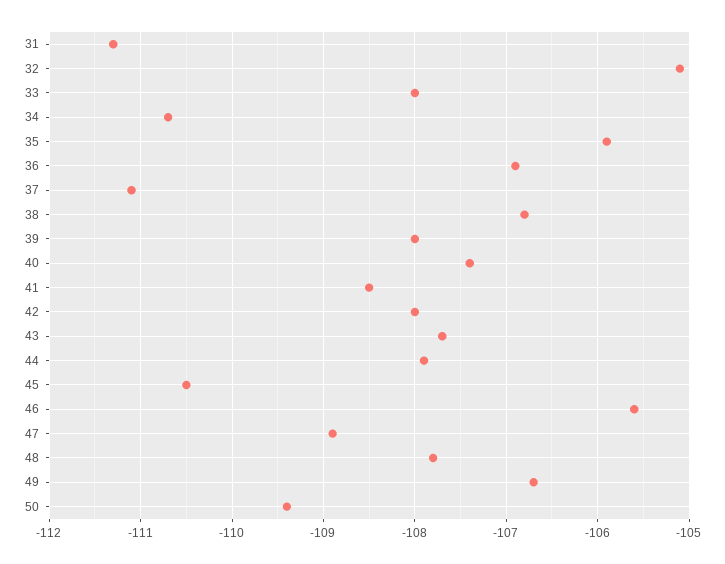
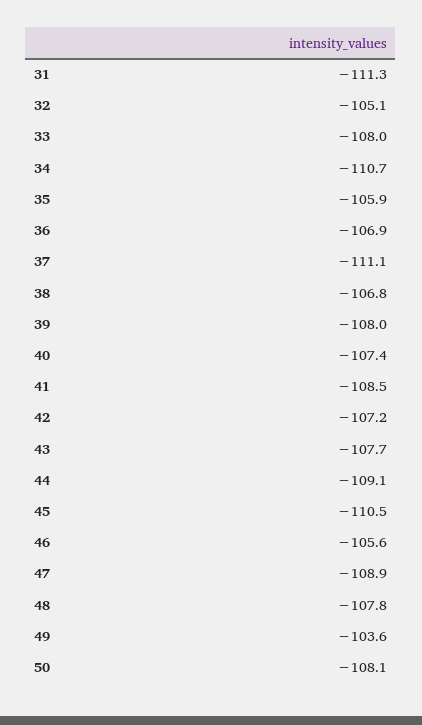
42: -108 -> -107.2
44: -107.9 -> -109.1
49: -106.7 -> -103.6
50: -109.4 -> -108.1

